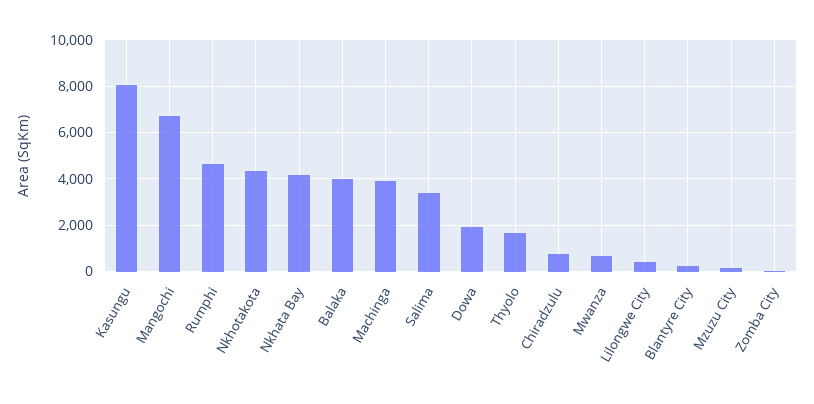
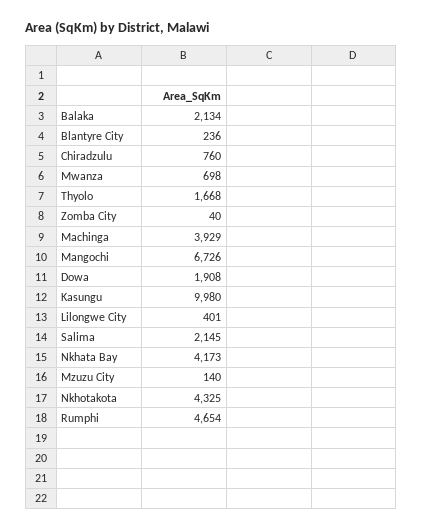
Kasungu: 8000 -> 9980
Balaka: 4000 -> 2134
Salima: 3500 -> 2145

